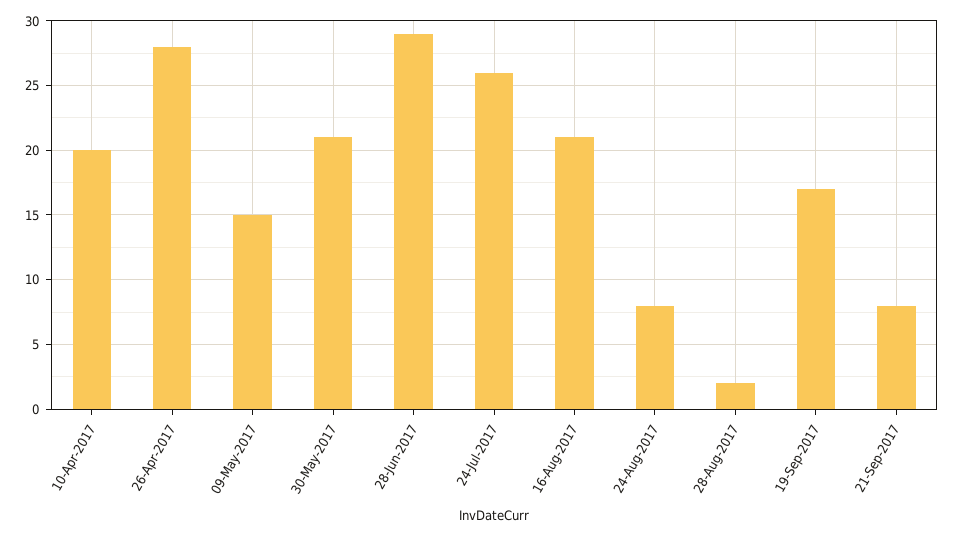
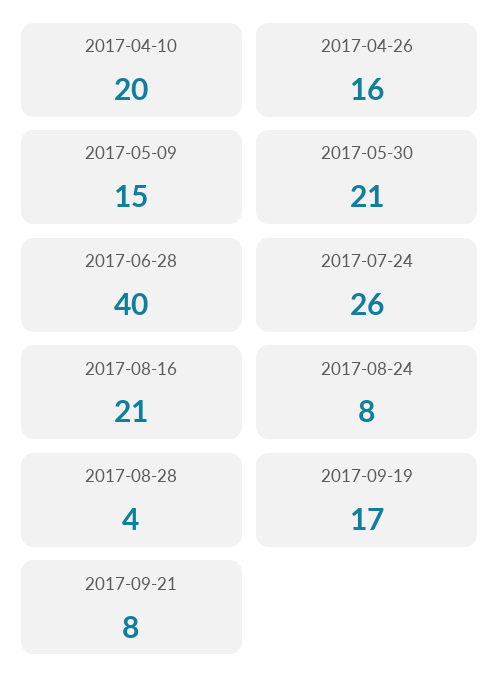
26-Apr-2017: 28 -> 16
28-Jun-2017: 29 -> 40
28-Aug-2017: 2 -> 4

